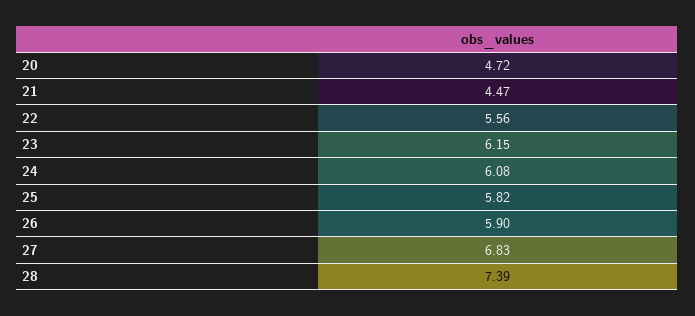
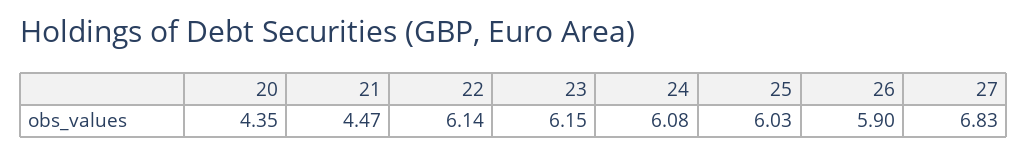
20: 4.72 -> 4.35
22: 5.56 -> 6.14
25: 5.82 -> 6.03
28: 7.39 -> none

